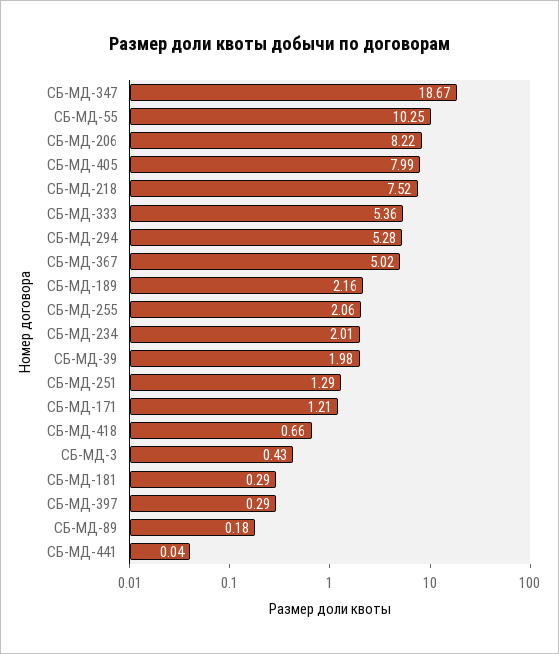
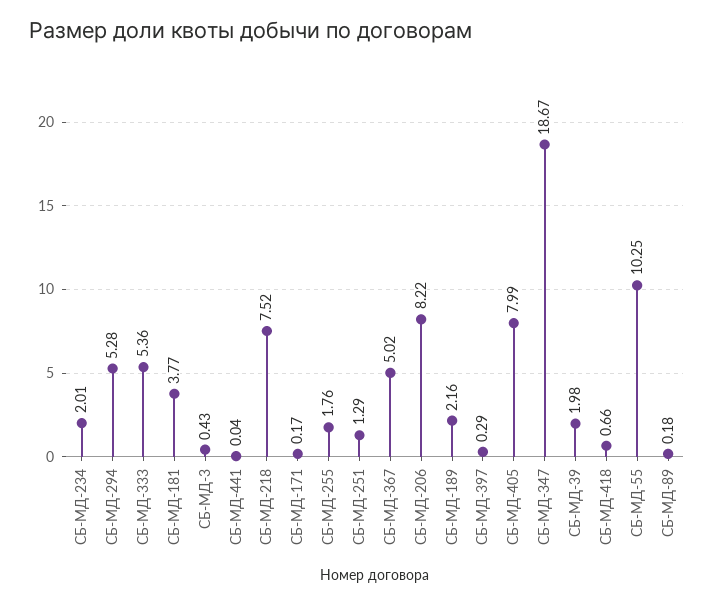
СБ-МД-255: 2.06 -> 1.76
СБ-МД-171: 1.21 -> 0.17
СБ-МД-181: 0.29 -> 3.77

